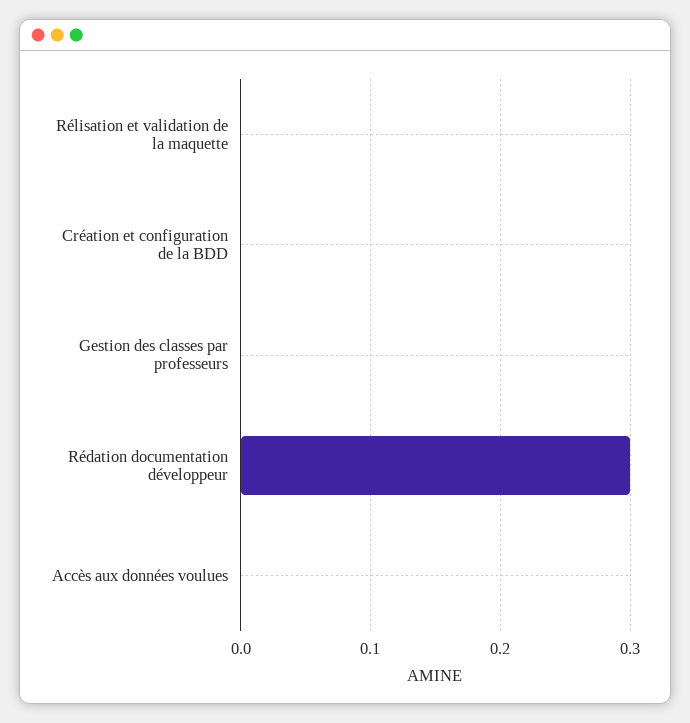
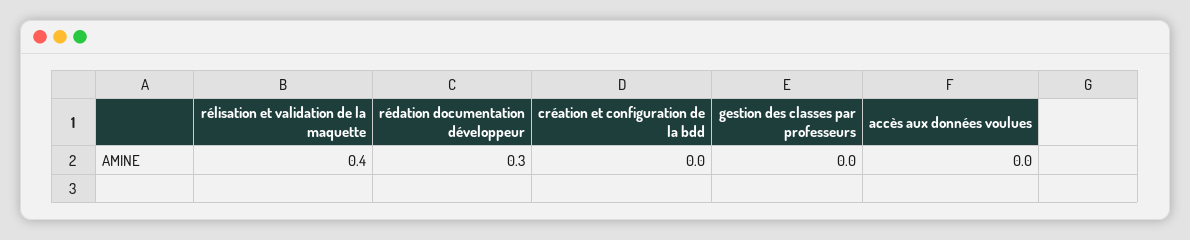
Rélisation et validation de la maquette: 0 -> 0.4

